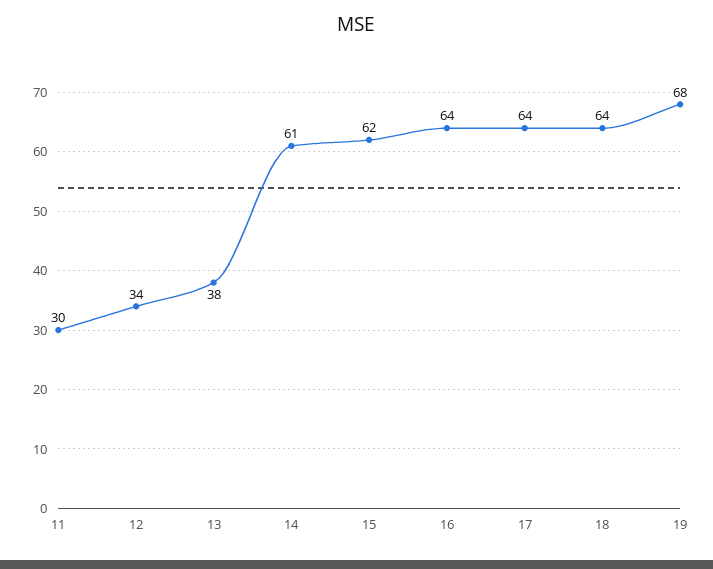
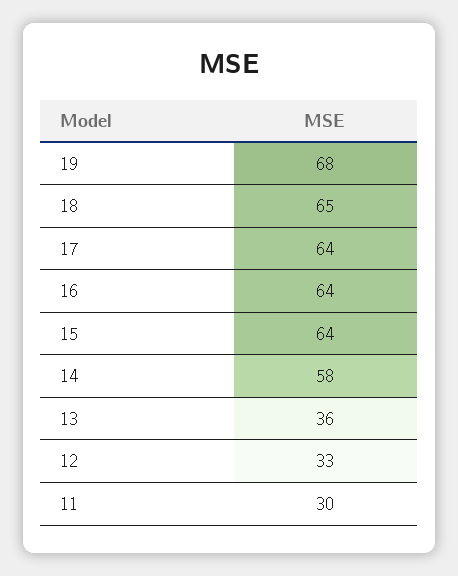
12: 34 -> 33
13: 38 -> 36
14: 61 -> 58
15: 62 -> 64
18: 64 -> 65

